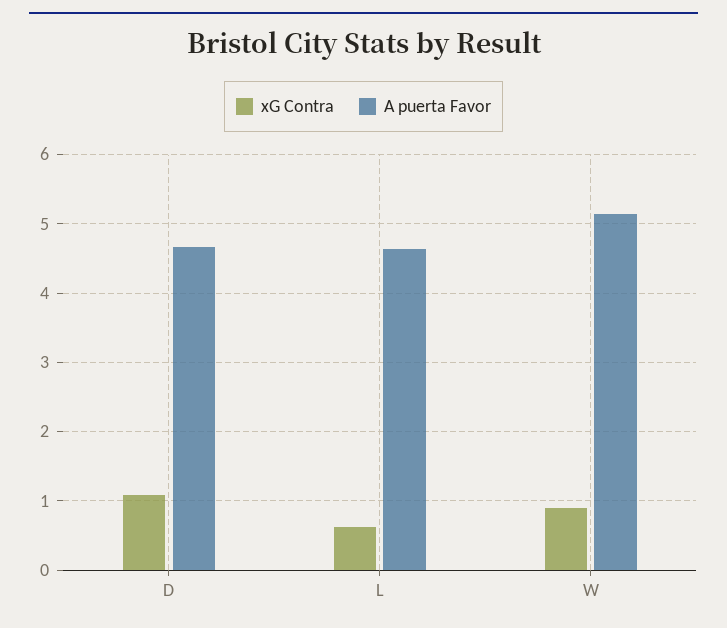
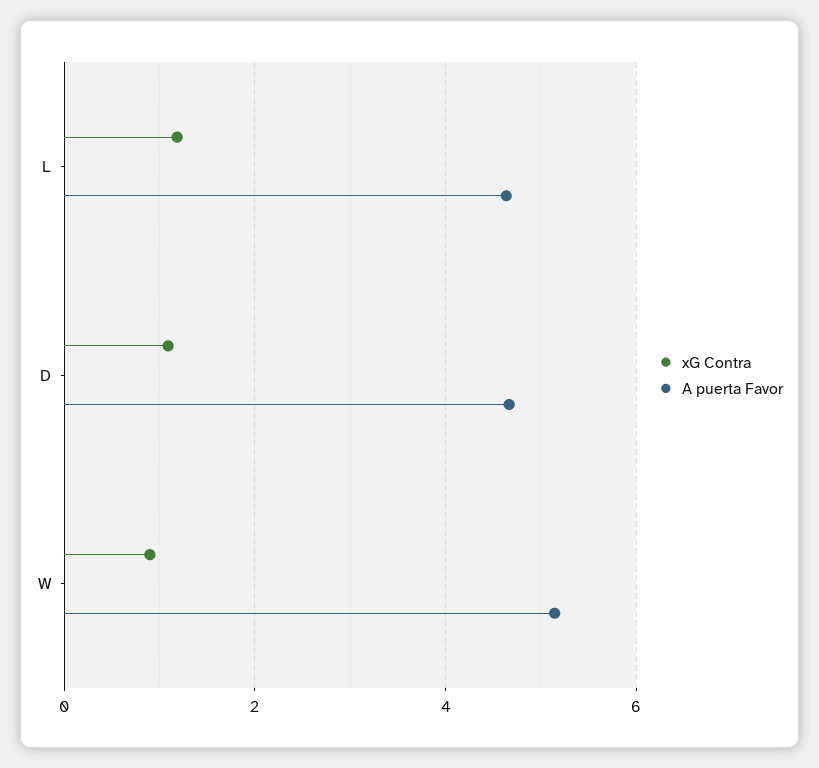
xG Contra, L: 0.6 -> 1.2

